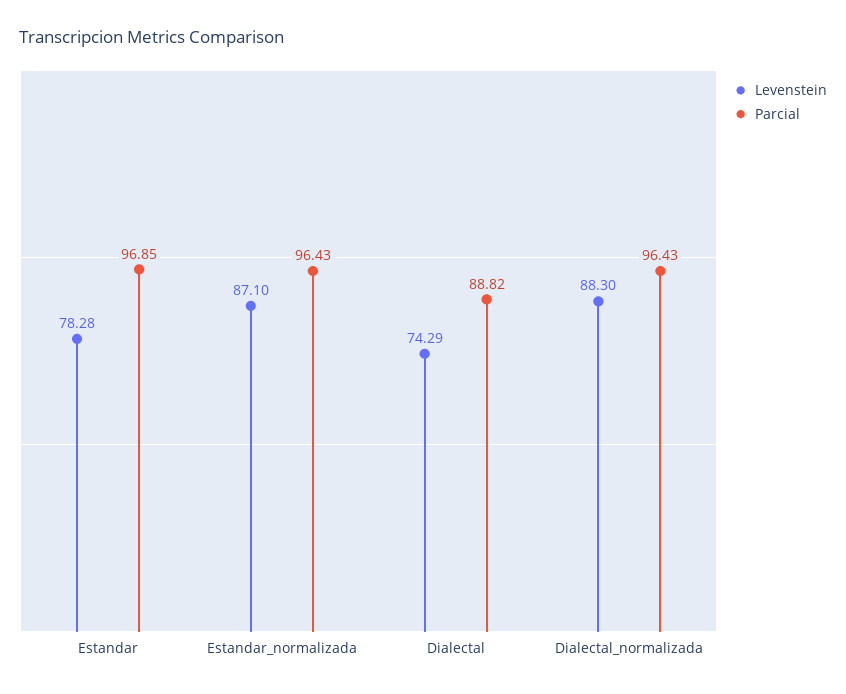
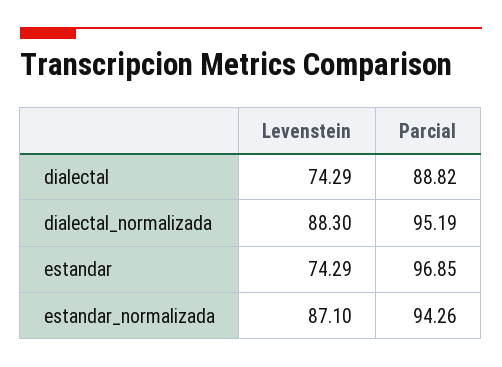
Levenstein, Estandar: 78.28 -> 74.29
Parcial, Estandar_normalizada: 96.43 -> 94.26
Parcial, Dialectal_normalizada: 96.43 -> 95.19

